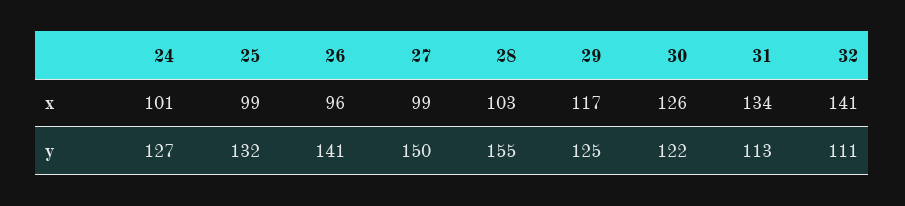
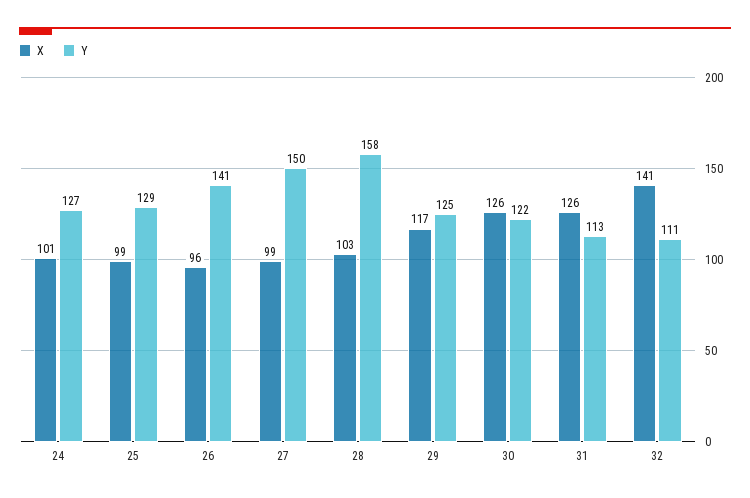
x, 31: 134 -> 126
y, 25: 132 -> 129
y, 28: 155 -> 158

